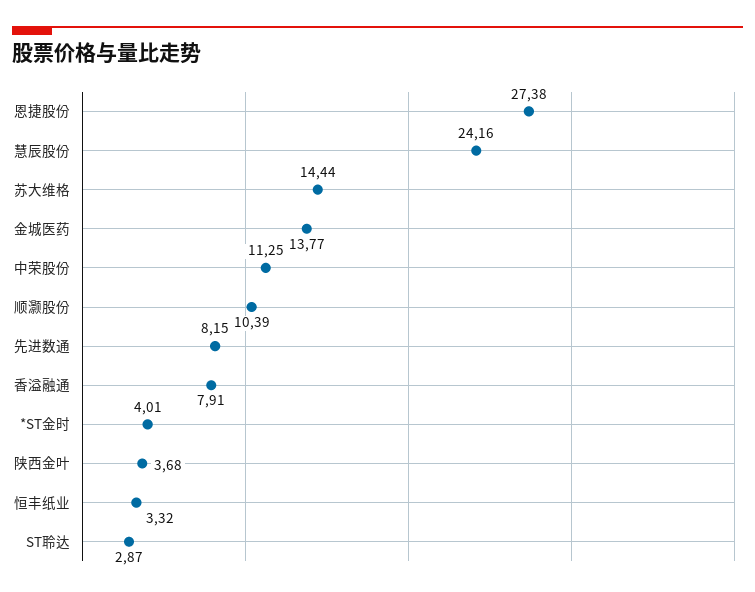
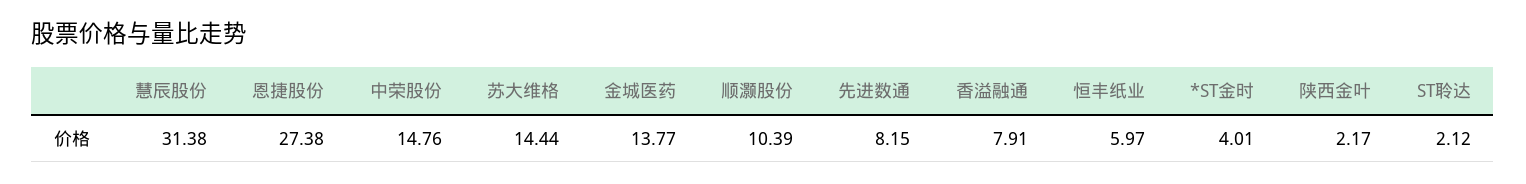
慧辰股份: 24.16 -> 31.38
中荣股份: 11.25 -> 14.76
陕西金叶: 3.68 -> 2.17
恒丰纸业: 3.32 -> 5.97
ST聆达: 2.87 -> 2.12

